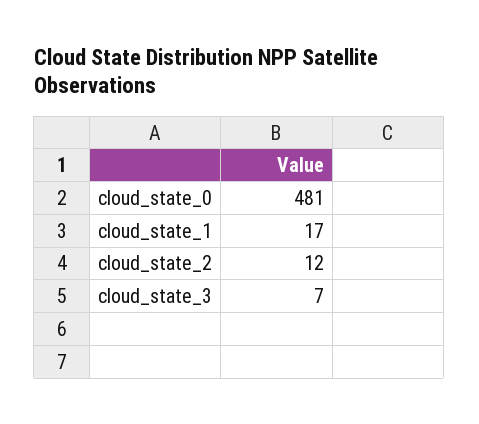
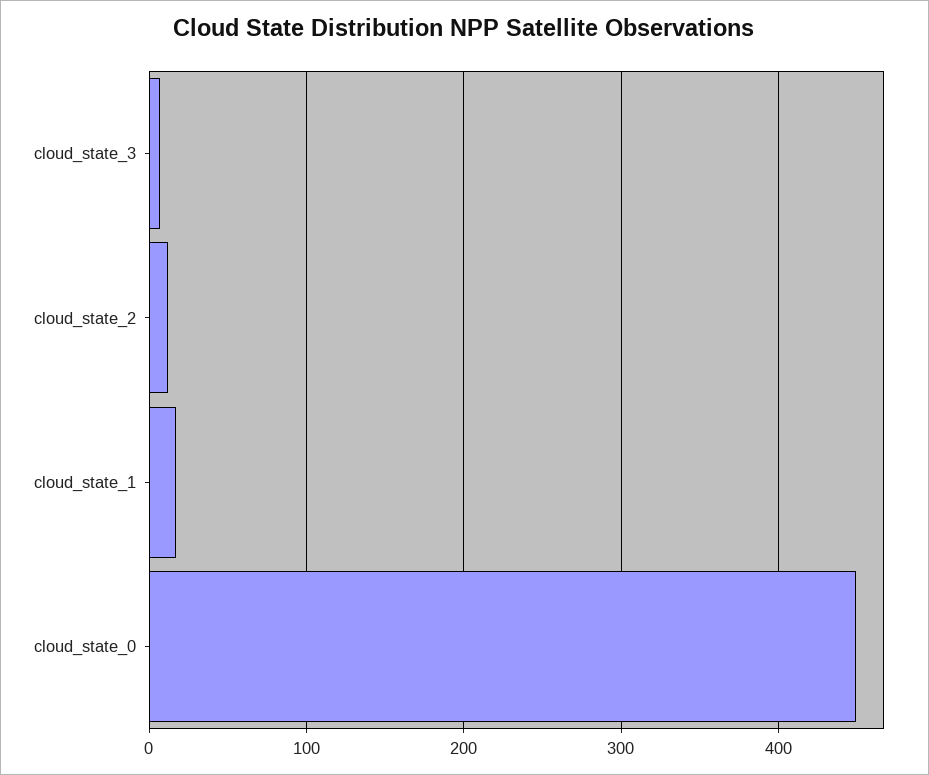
cloud_state_0: 481 -> 450

